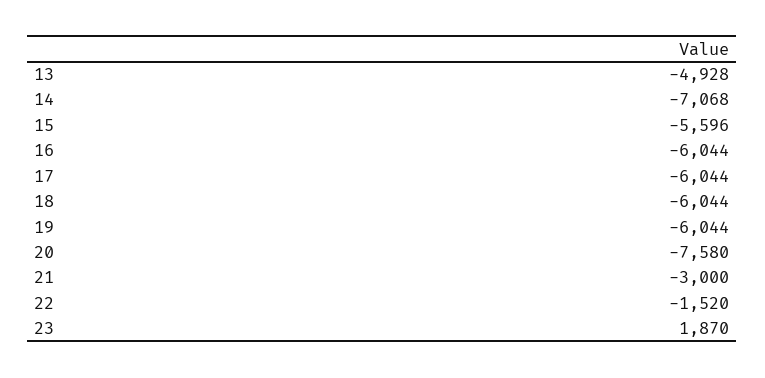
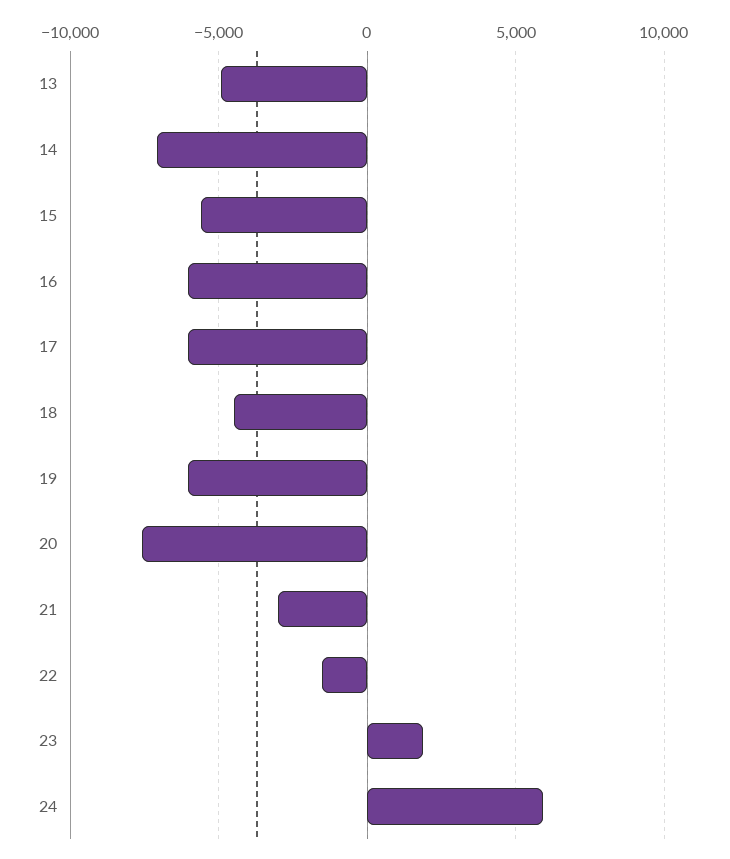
18: -6044 -> -4500
24: none -> 6000

